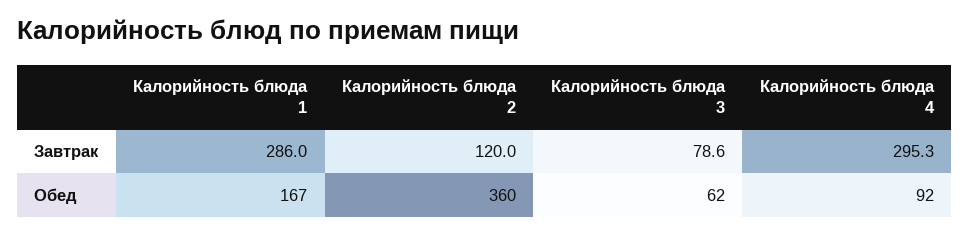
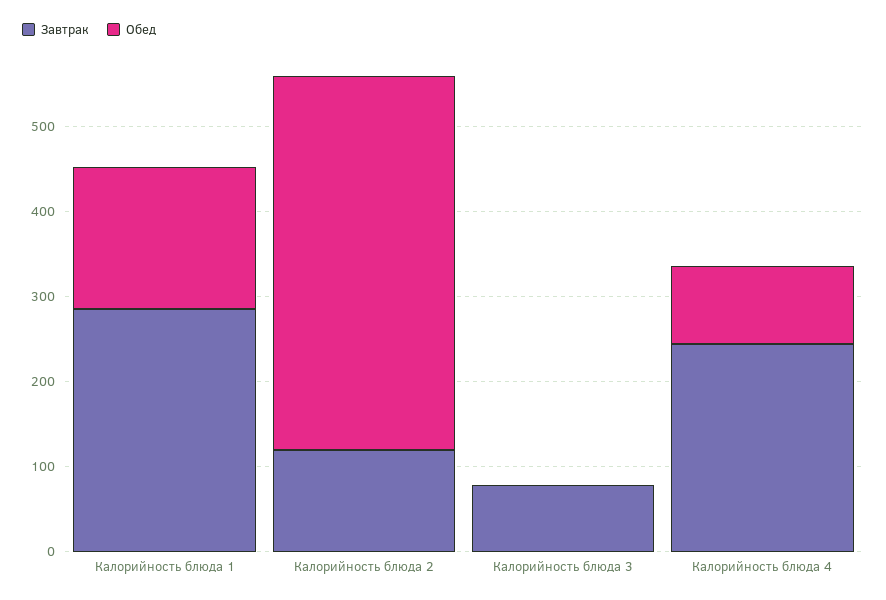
Завтрак, Калорийность блюда 4: 295.3 -> 240
Обед, Калорийность блюда 2: 360 -> 440
Обед, Калорийность блюда 3: 62 -> 0

